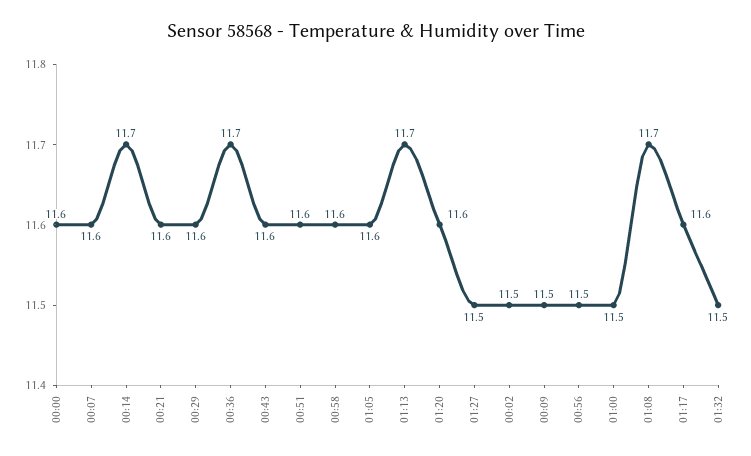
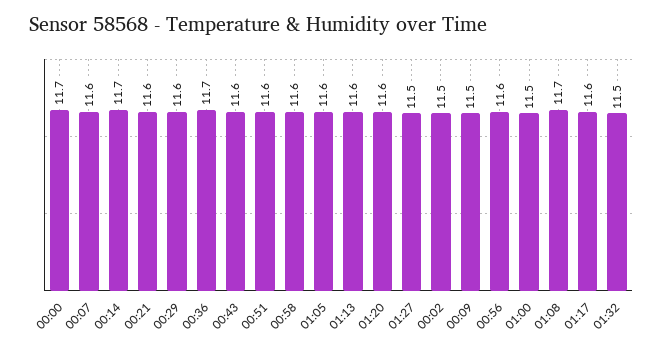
00:00: 11.6 -> 11.7
01:13: 11.7 -> 11.6
00:56: 11.5 -> 11.6

